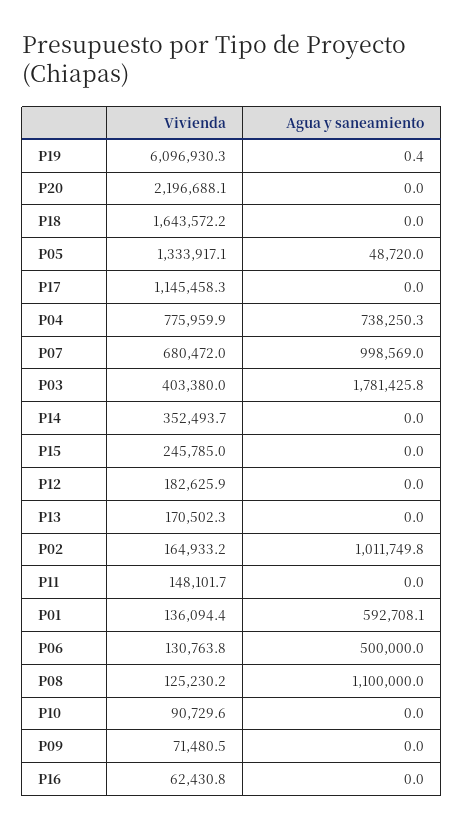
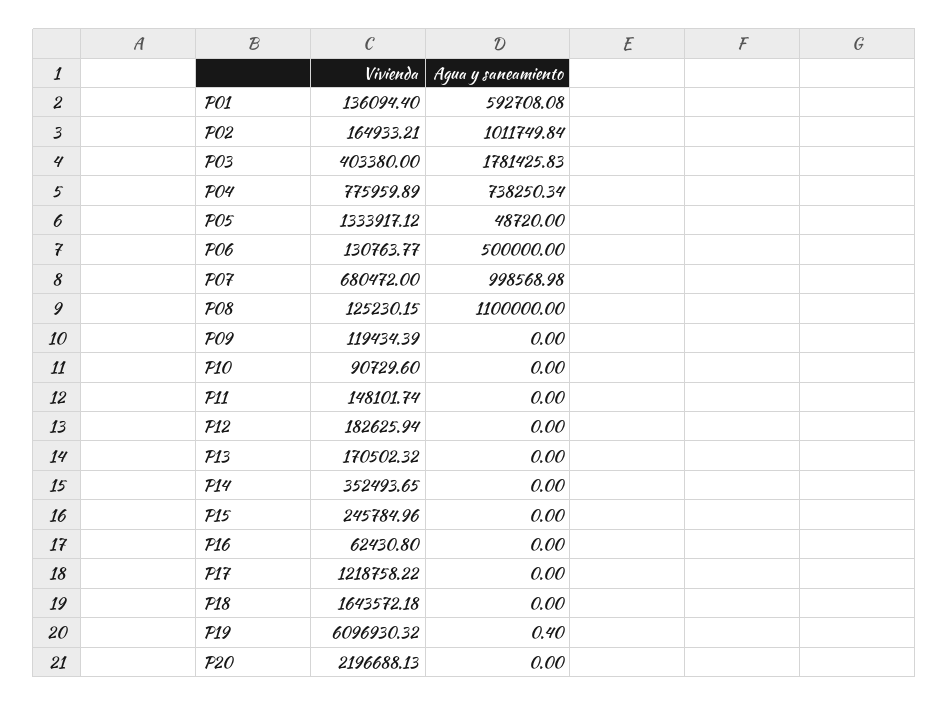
Vivienda, P17: 1145458.3 -> 1218758.22
Vivienda, P09: 71480.5 -> 119434.39

